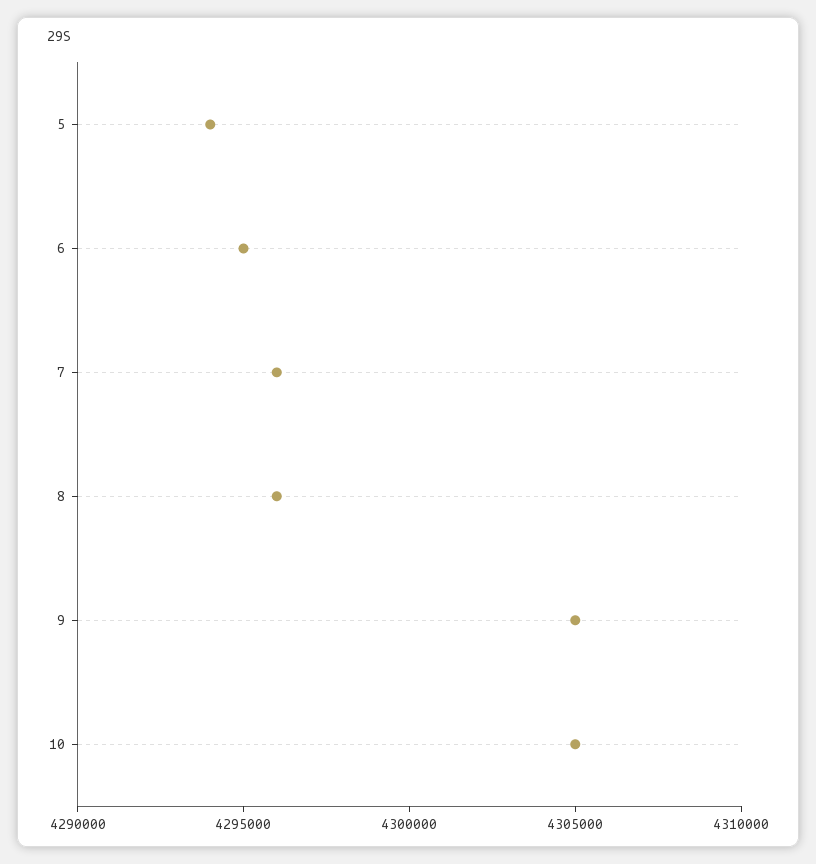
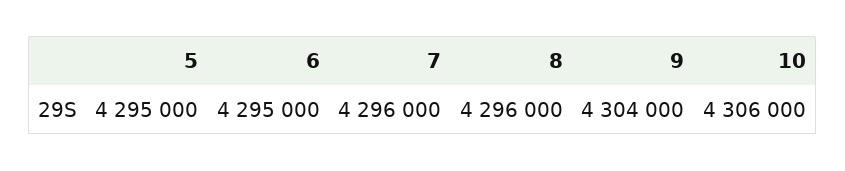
5: 4294000 -> 4295000
9: 4305000 -> 4304000
10: 4305000 -> 4306000

